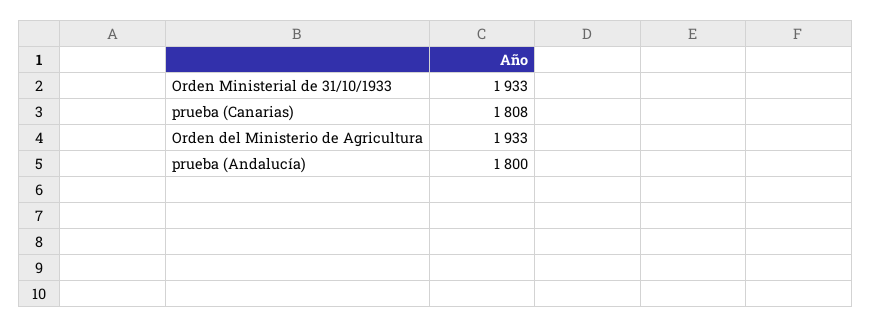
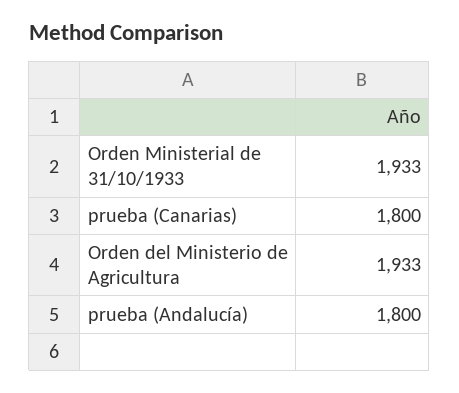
prueba (Canarias): 1808 -> 1800

